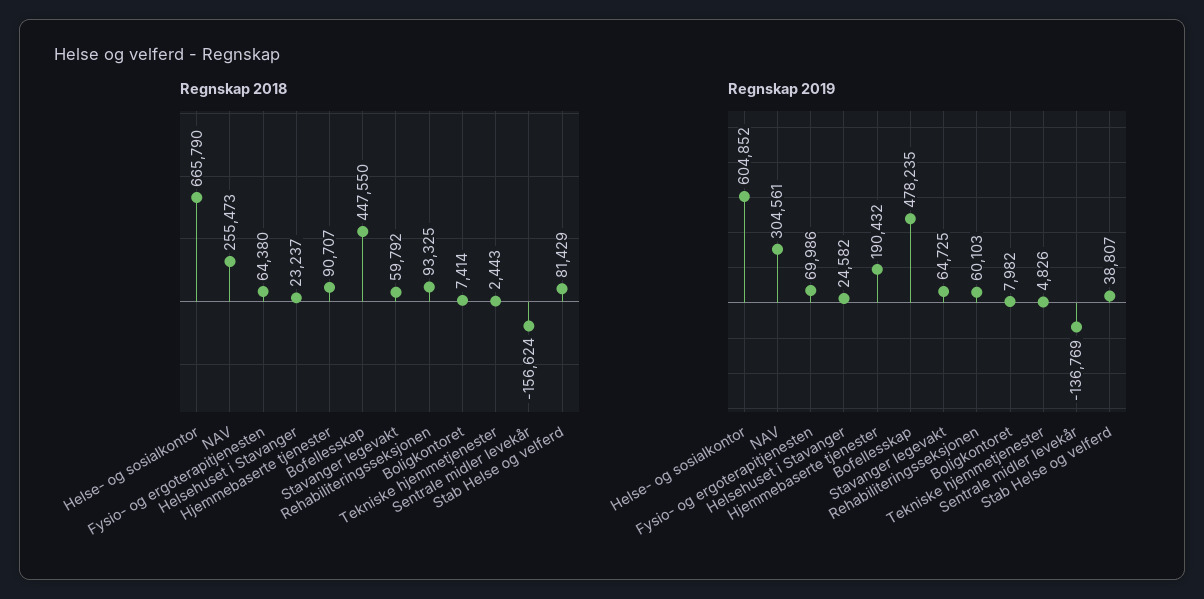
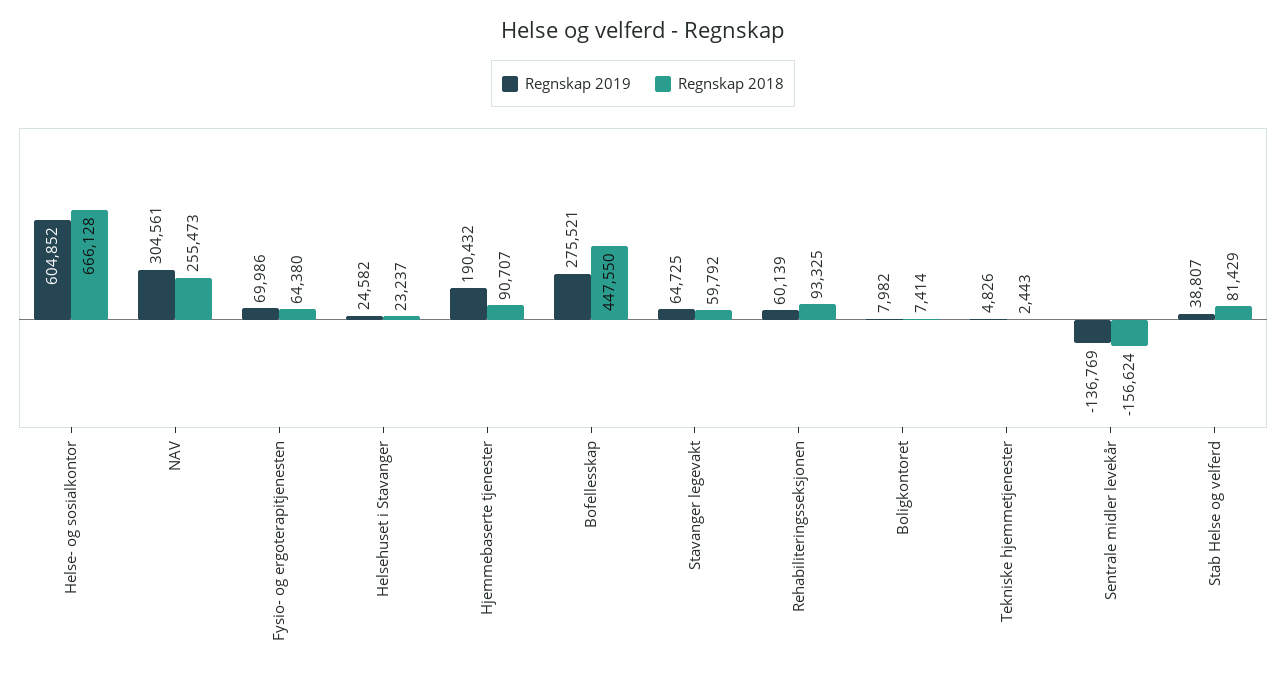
Regnskap 2018, Helse- og sosialkontor: 665790 -> 666128
Regnskap 2019, Bofellesskap: 478235 -> 275521
Regnskap 2019, Rehabiliteringsseksjonen: 60103 -> 60139

